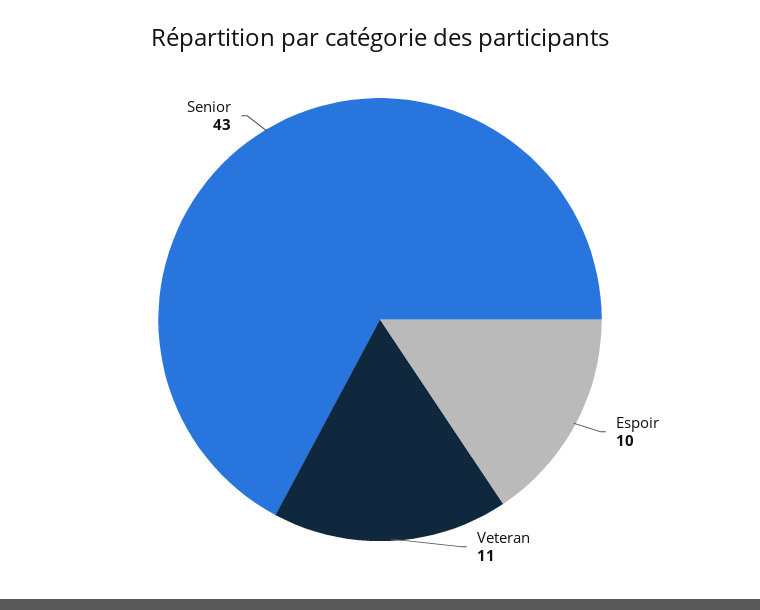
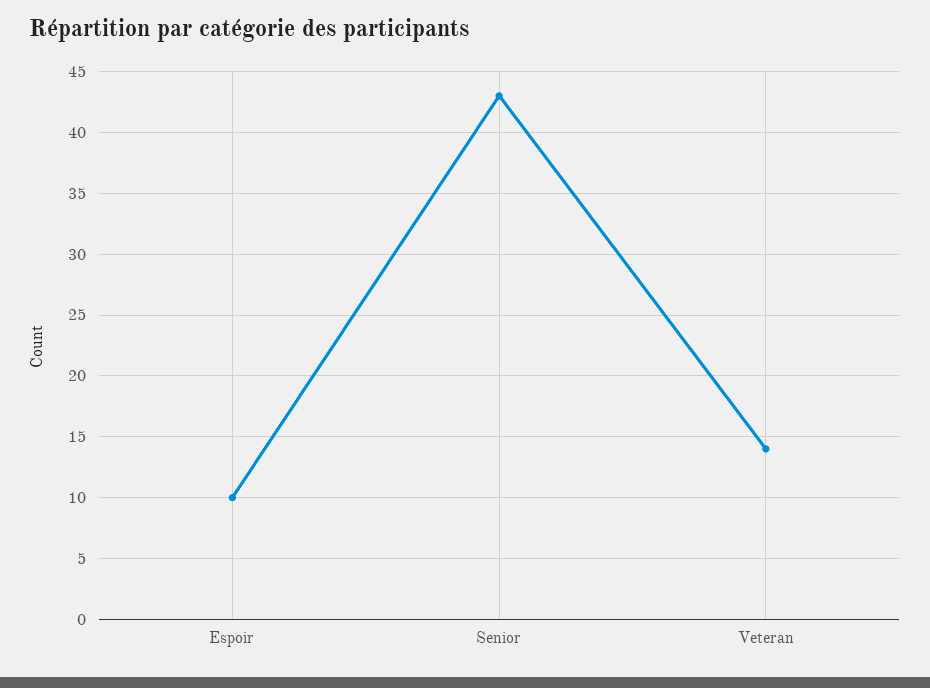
Veteran: 11 -> 14

